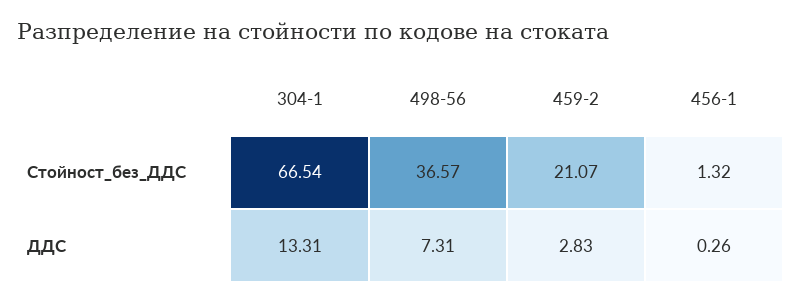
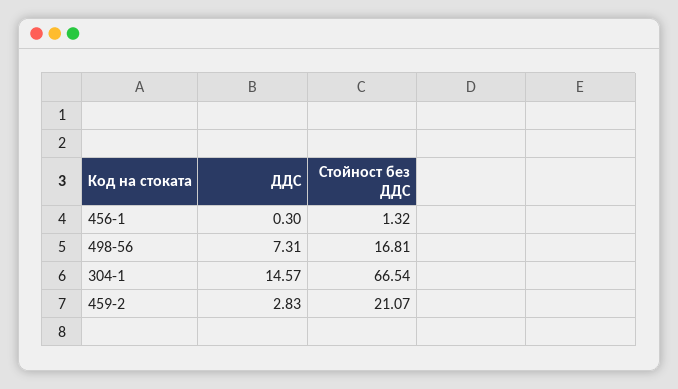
498-56, Стойност_без_ДДС: 36.57 -> 16.81
304-1, ДДС: 13.31 -> 14.57
456-1, ДДС: 0.26 -> 0.3

